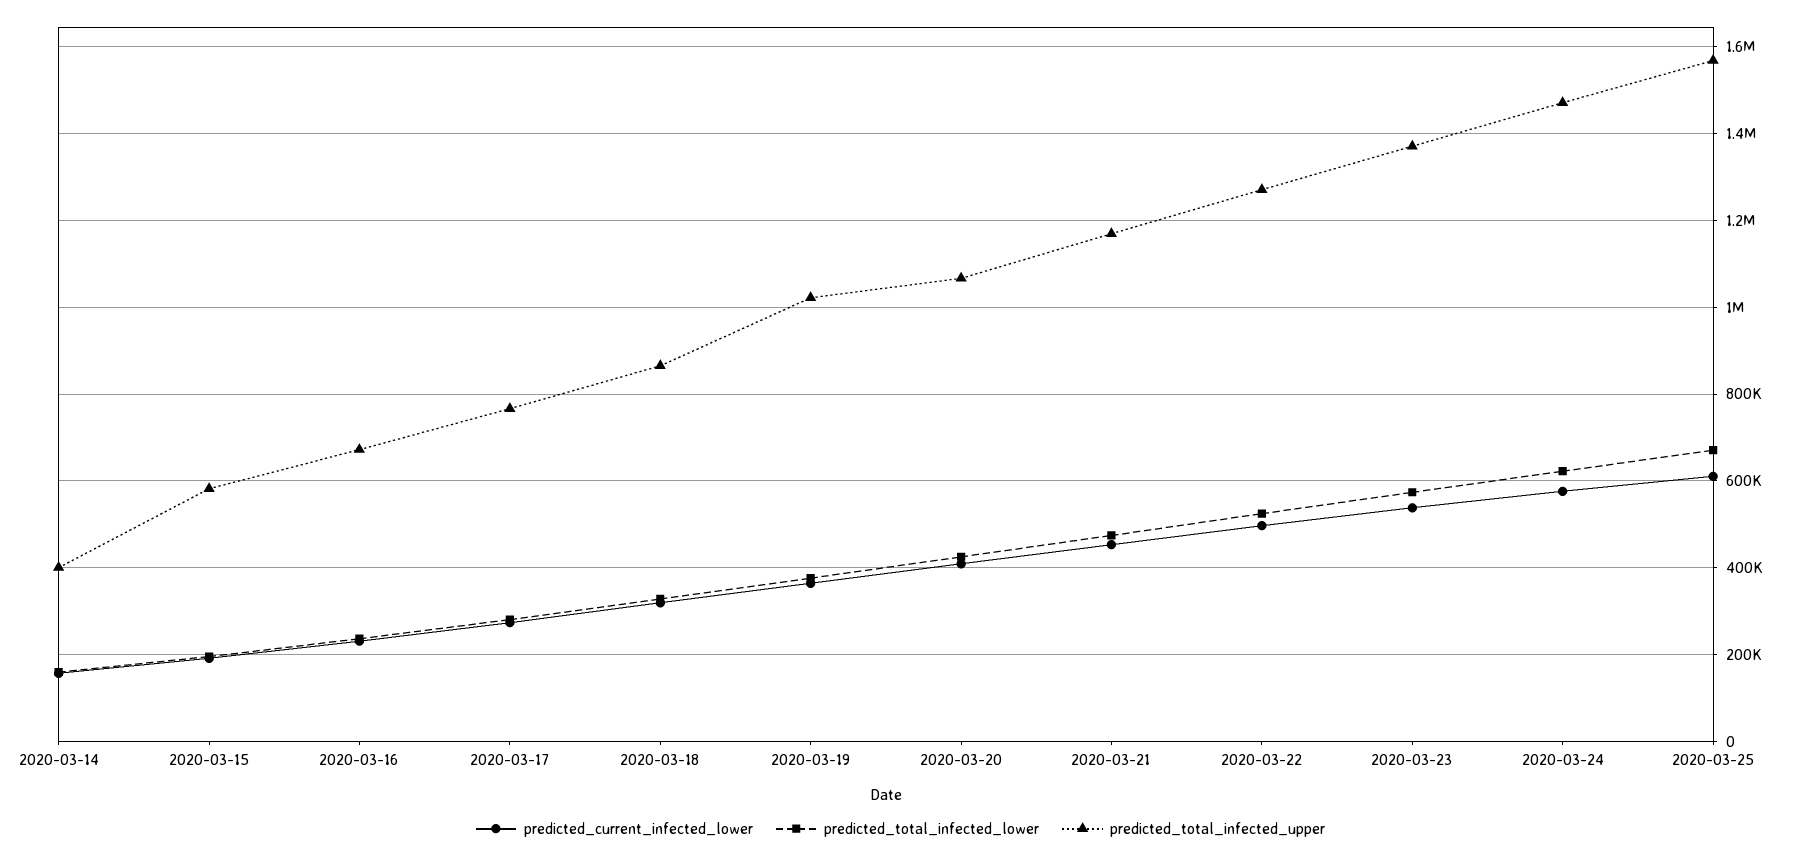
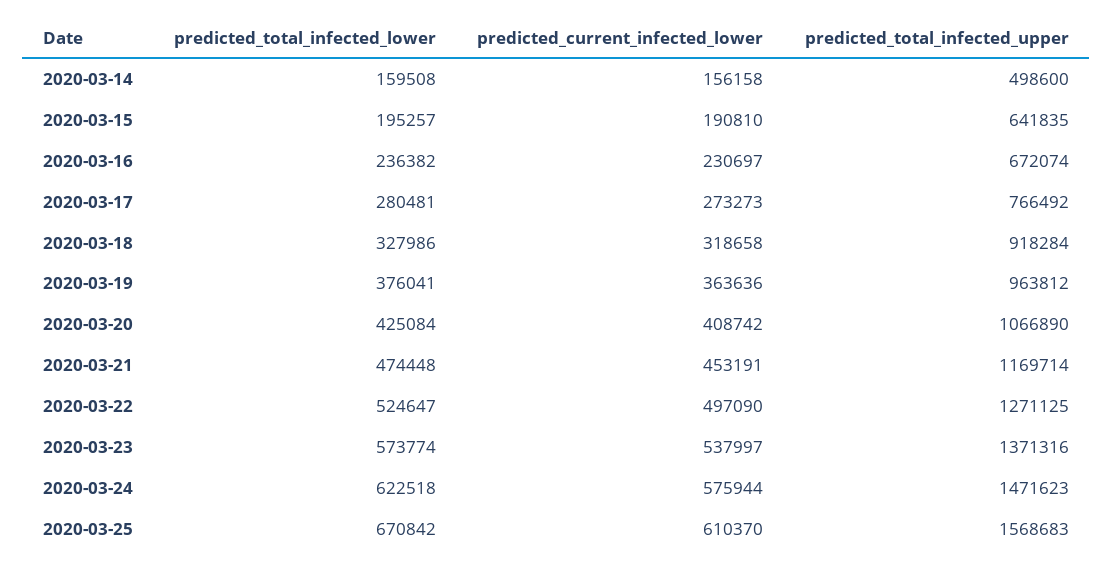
predicted_total_infected_upper, 2020-03-14: 400000 -> 498600
predicted_total_infected_upper, 2020-03-15: 580000 -> 641835
predicted_total_infected_upper, 2020-03-18: 860000 -> 918284
predicted_total_infected_upper, 2020-03-19: 1020000 -> 963812

